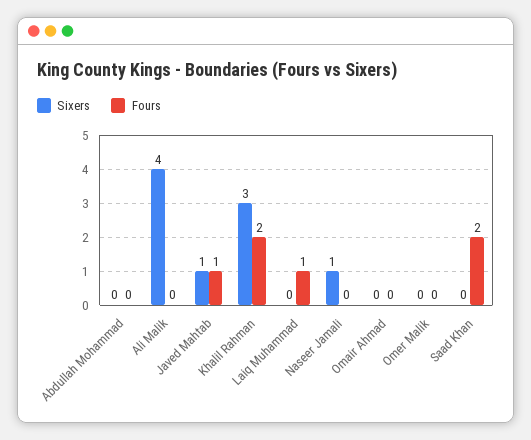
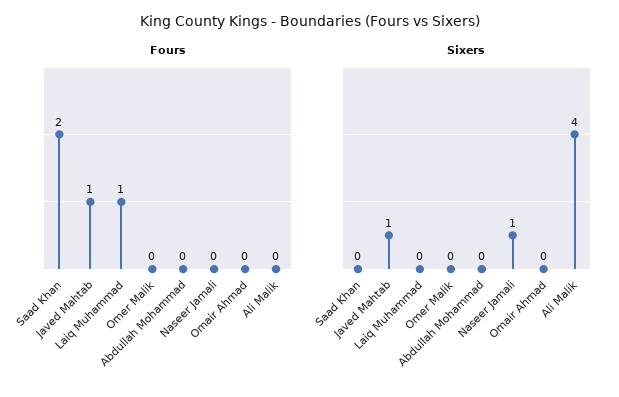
Sixers, Khalil Rahman: 3 -> none
Fours, Khalil Rahman: 2 -> none

